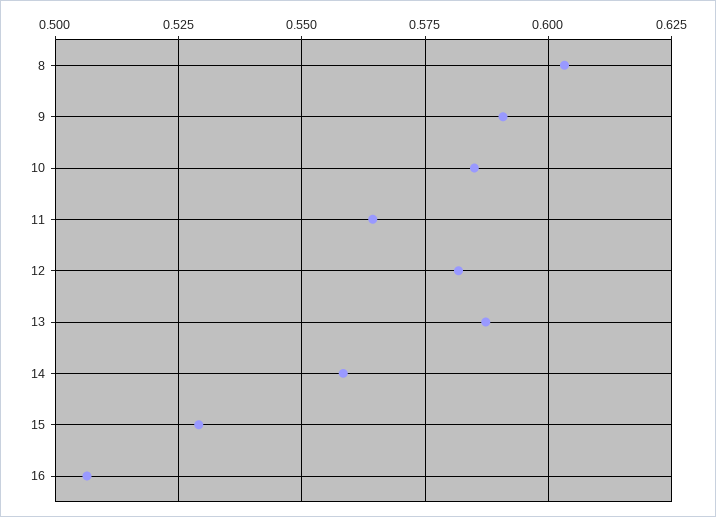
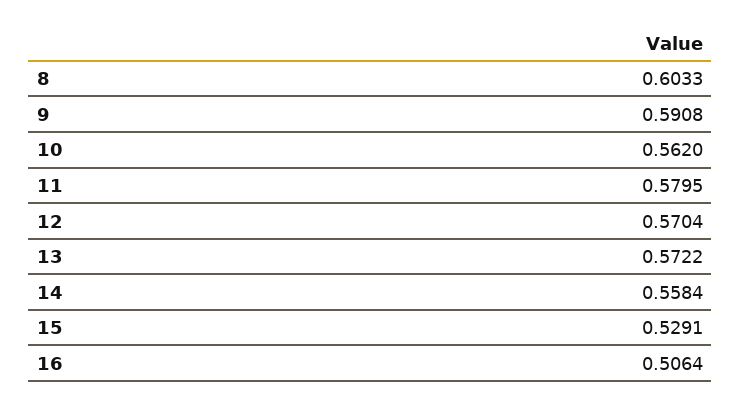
10: 0.585 -> 0.562
11: 0.565 -> 0.5795
12: 0.5825 -> 0.5704
13: 0.5875 -> 0.5722

